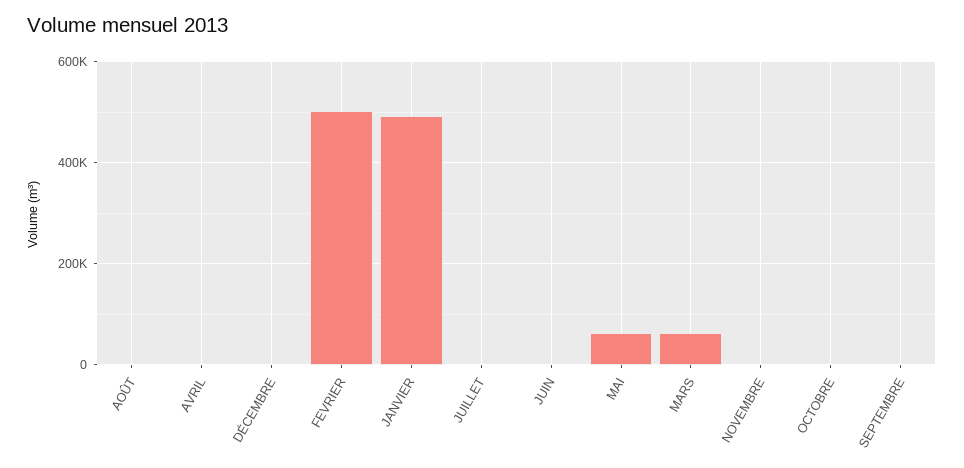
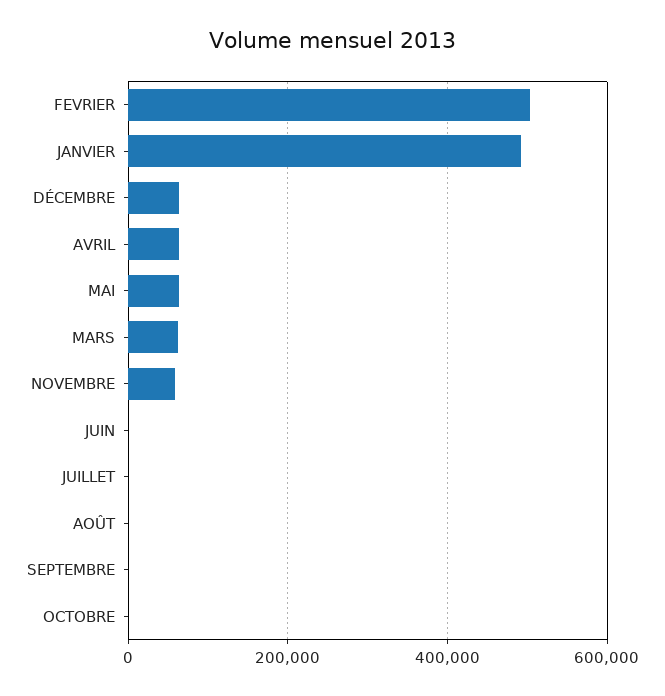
AVRIL: 0 -> 60000
DÉCEMBRE: 0 -> 60000
NOVEMBRE: 0 -> 60000

